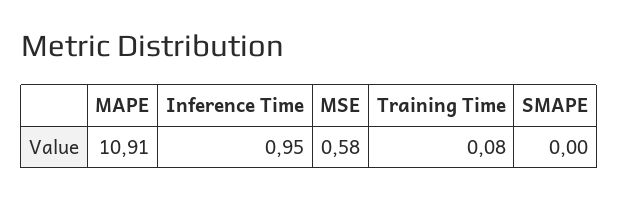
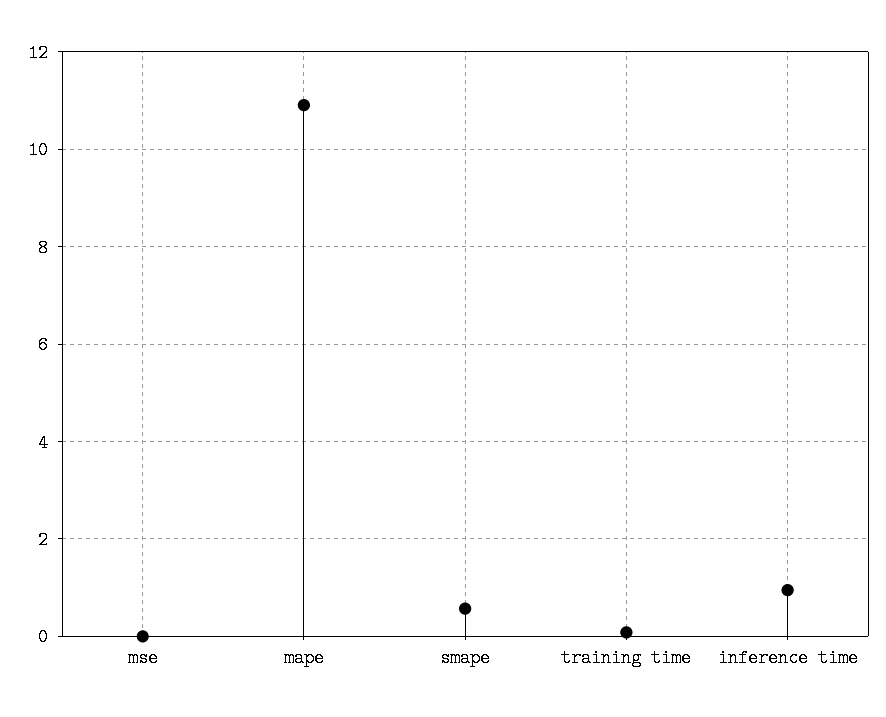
MSE: 0.58 -> 0
SMAPE: 0 -> 0.6

